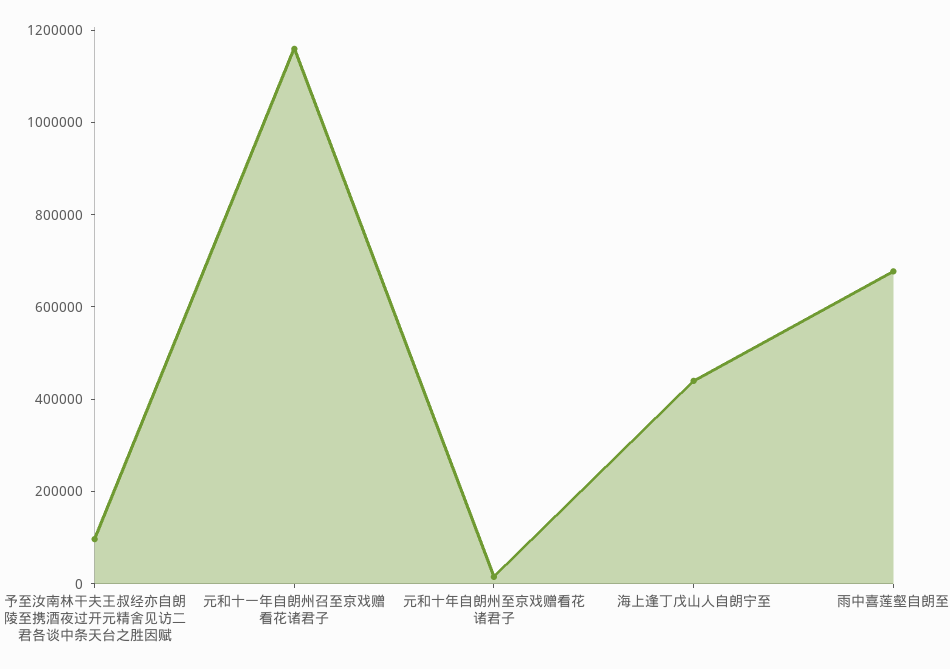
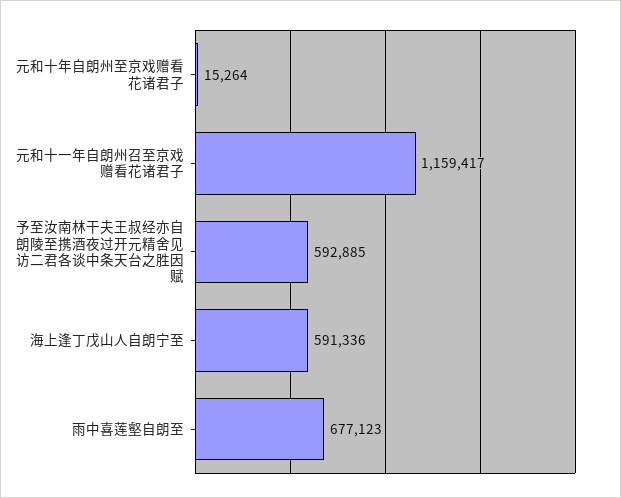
予至汝南林干夫王叔经亦自朗陵至携酒夜过开元精舍见访二君各谈中条天台之胜因赋: 100000 -> 592885
海上逢丁戊山人自朗宁至: 450000 -> 591336

